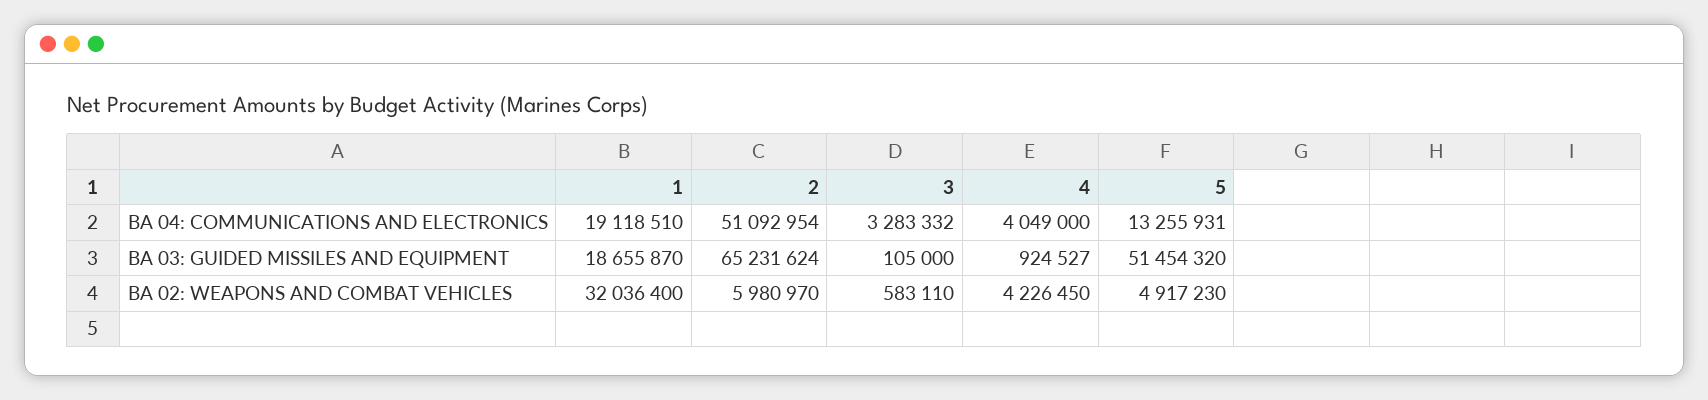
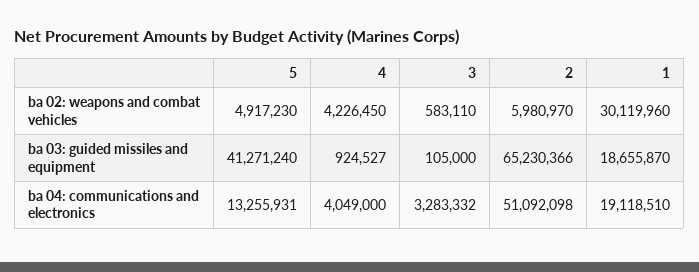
2, BA 04: COMMUNICATIONS AND ELECTRONICS: 51092954 -> 51092098
2, BA 03: GUIDED MISSILES AND EQUIPMENT: 65231624 -> 65230366
5, BA 03: GUIDED MISSILES AND EQUIPMENT: 51454320 -> 41271240
1, BA 02: WEAPONS AND COMBAT VEHICLES: 32036400 -> 30119960

